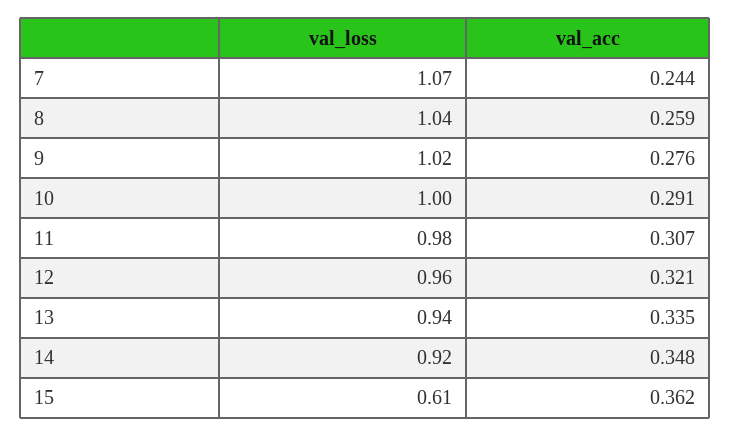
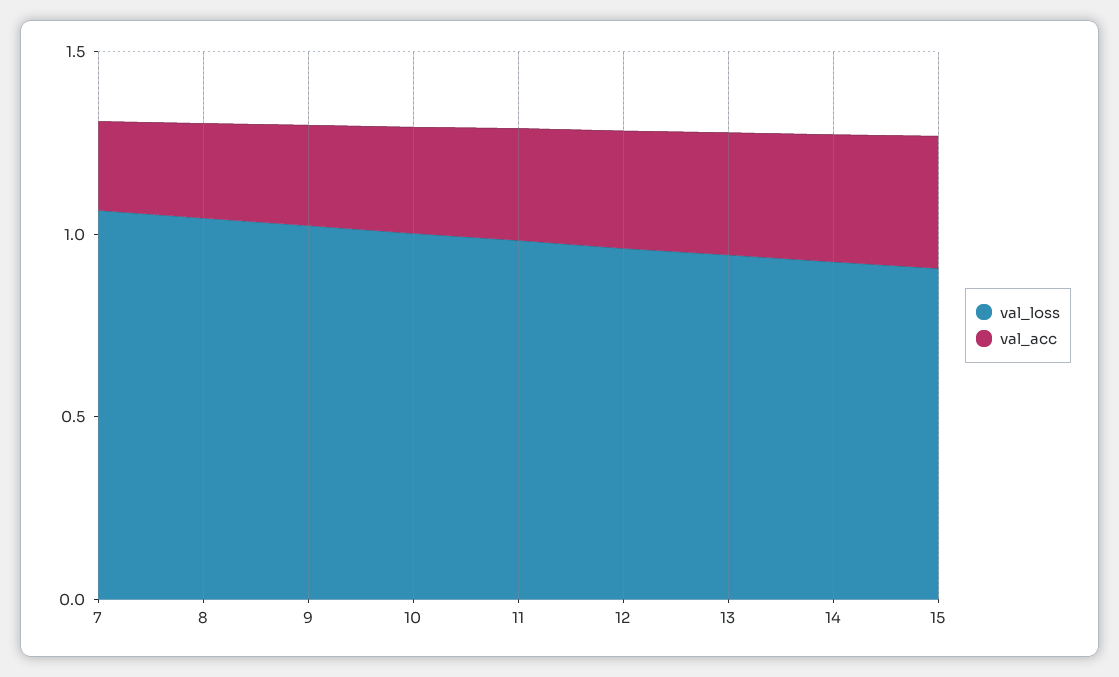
val_loss, 15: 0.61 -> 0.9

